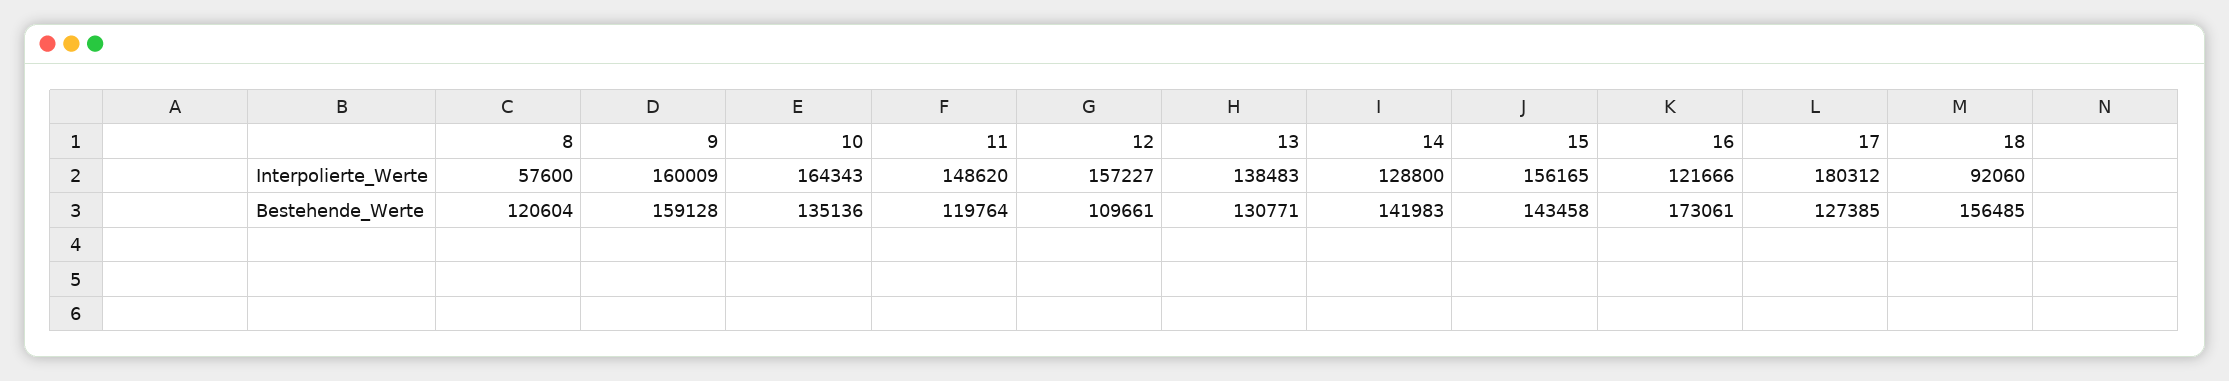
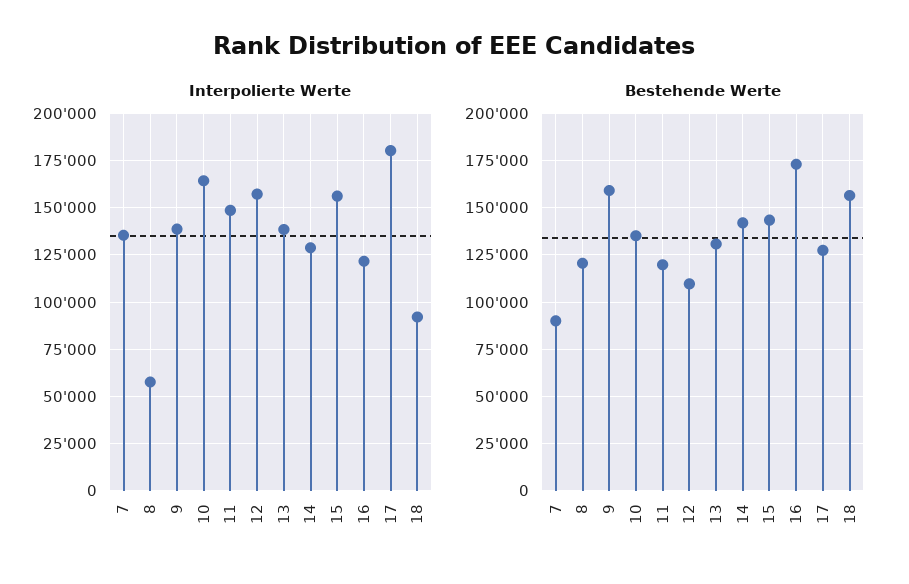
Interpolierte_Werte, 9: 160009 -> 140000
Interpolierte_Werte, 7: none -> 135000
Bestehende_Werte, 7: none -> 90000

